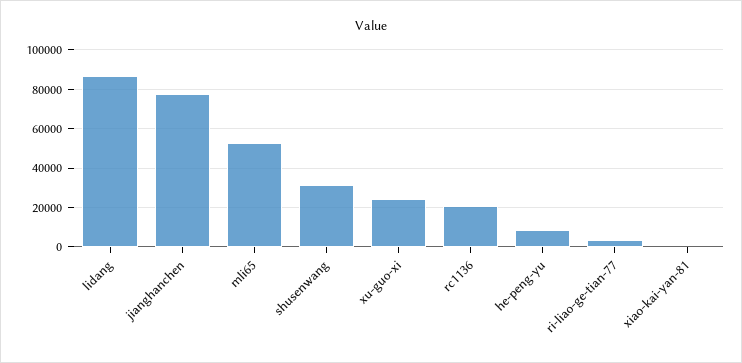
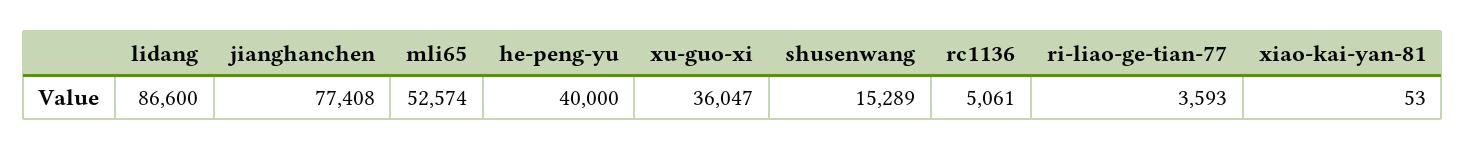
shusenwang: 30000 -> 15289
xu-guo-xi: 25000 -> 36047
rc1136: 20000 -> 5061
he-peng-yu: 10000 -> 40000

